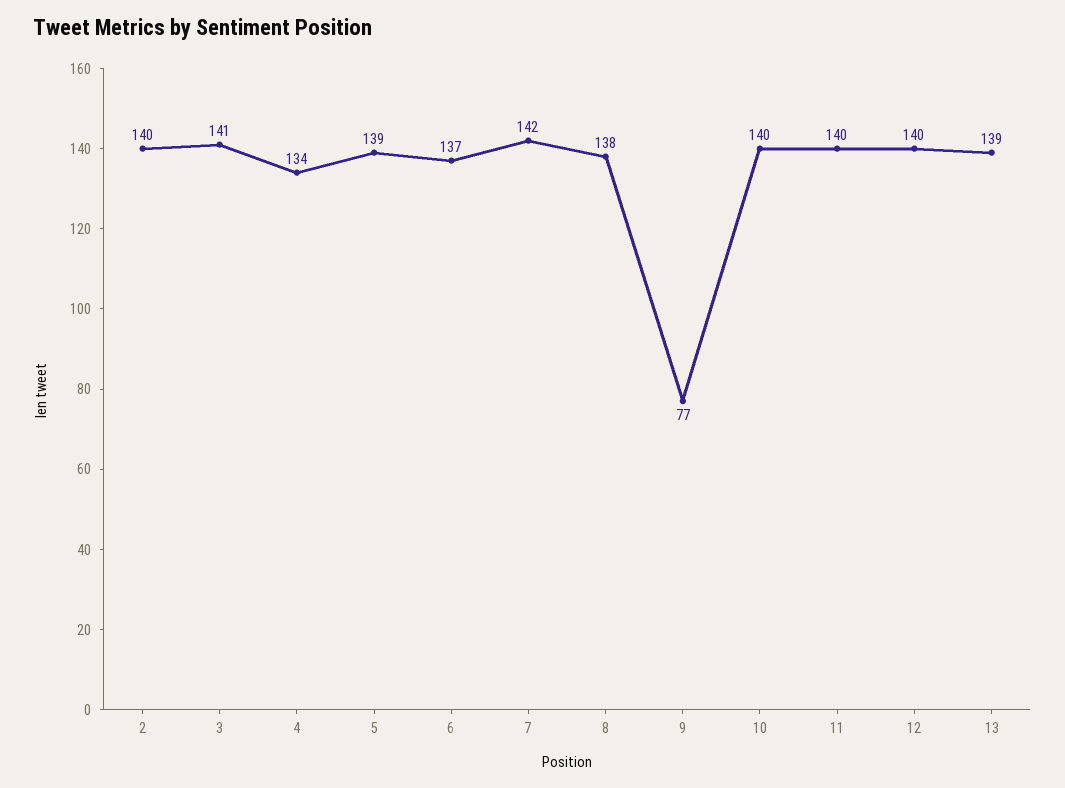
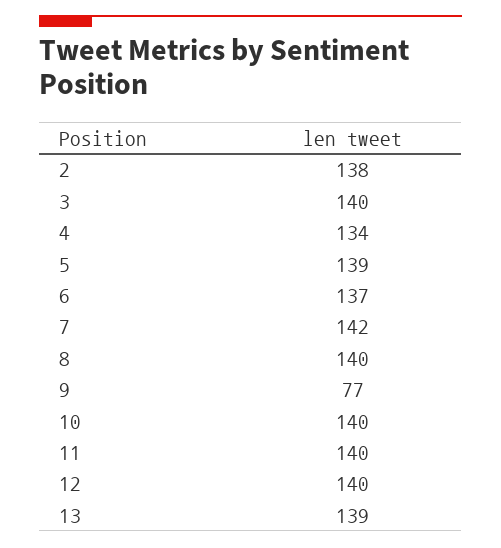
2: 140 -> 138
3: 141 -> 140
8: 138 -> 140

